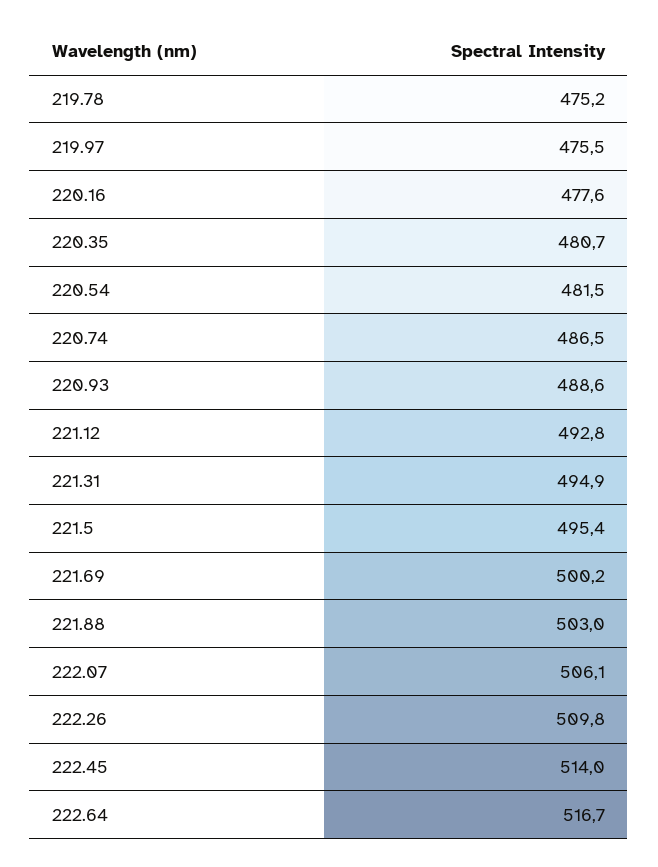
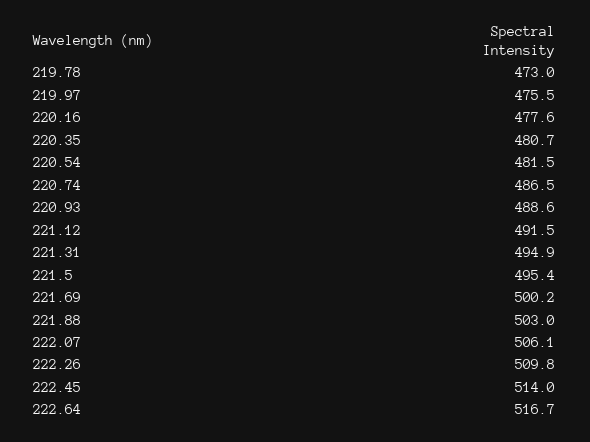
219.78: 475.2 -> 473
221.12: 492.8 -> 491.5

